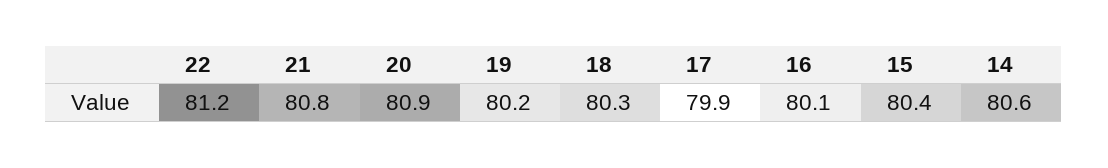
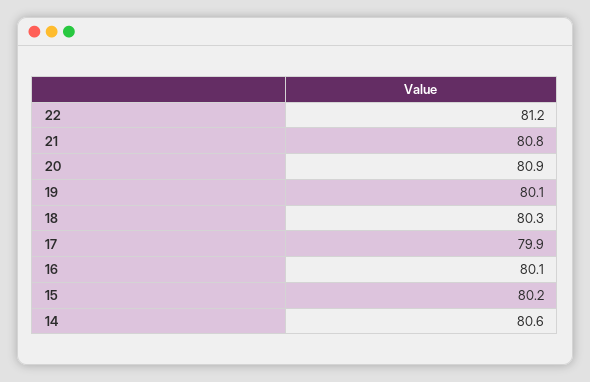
19: 80.2 -> 80.1
15: 80.4 -> 80.2

